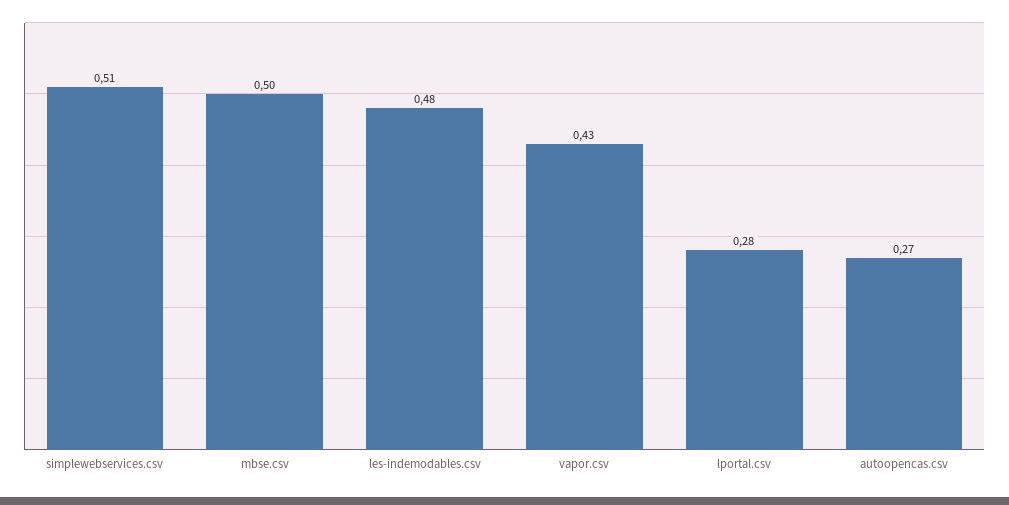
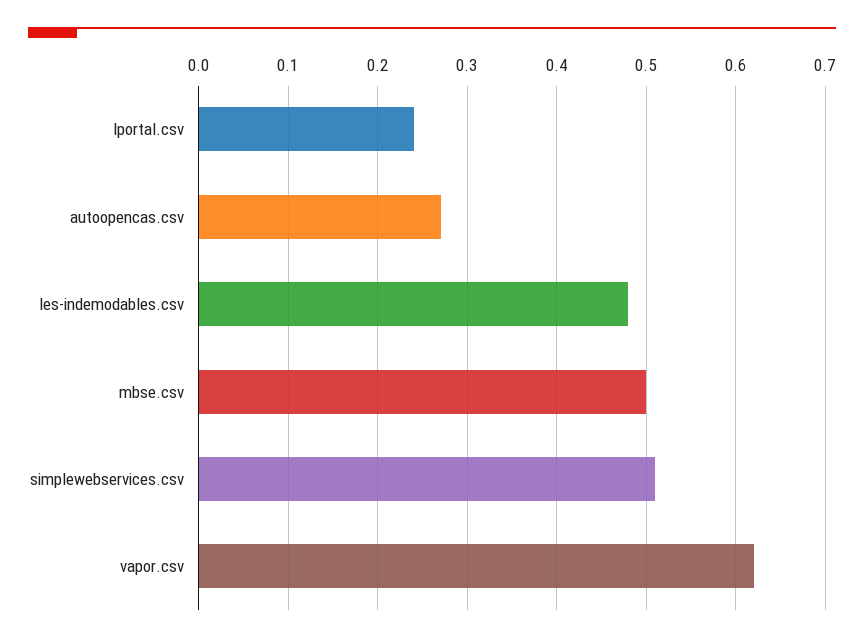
vapor.csv: 0.43 -> 0.62
lportal.csv: 0.28 -> 0.24

